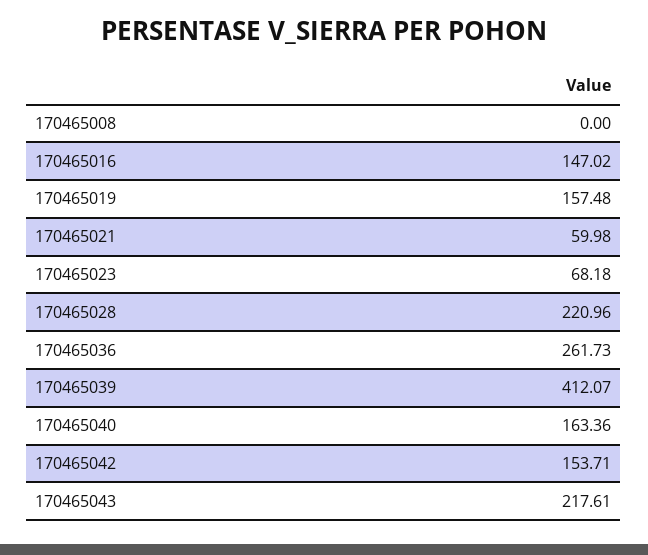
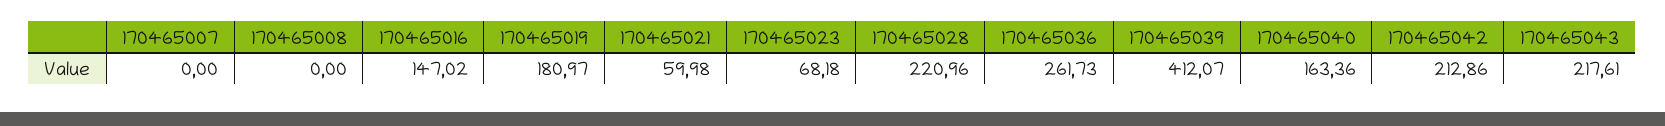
170465019: 157.48 -> 180.97
170465042: 153.71 -> 212.86
170465007: none -> 0

